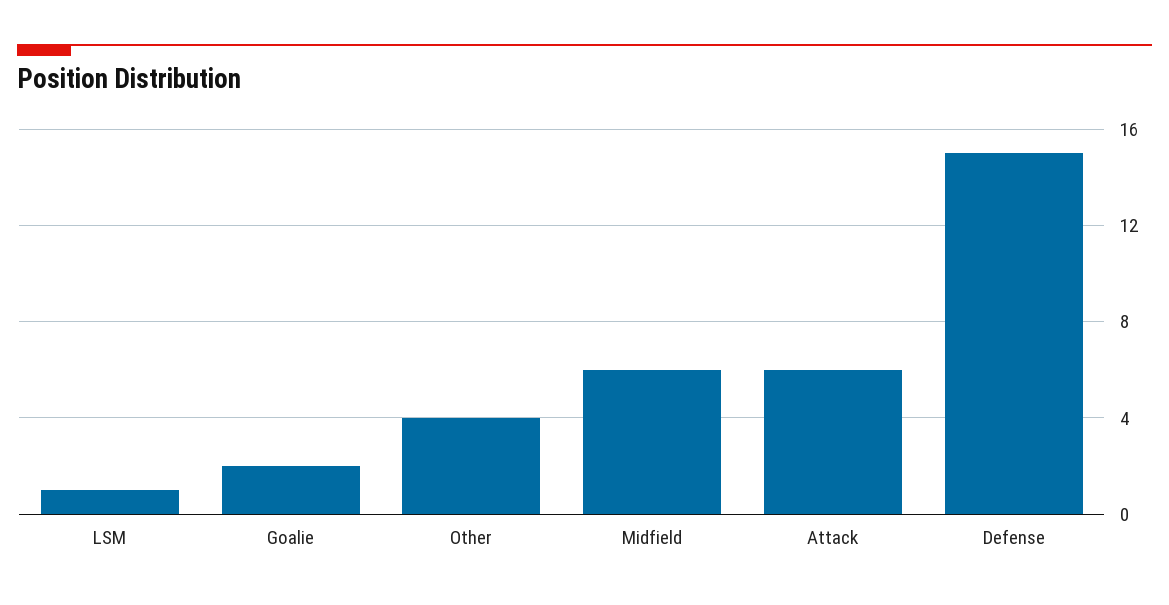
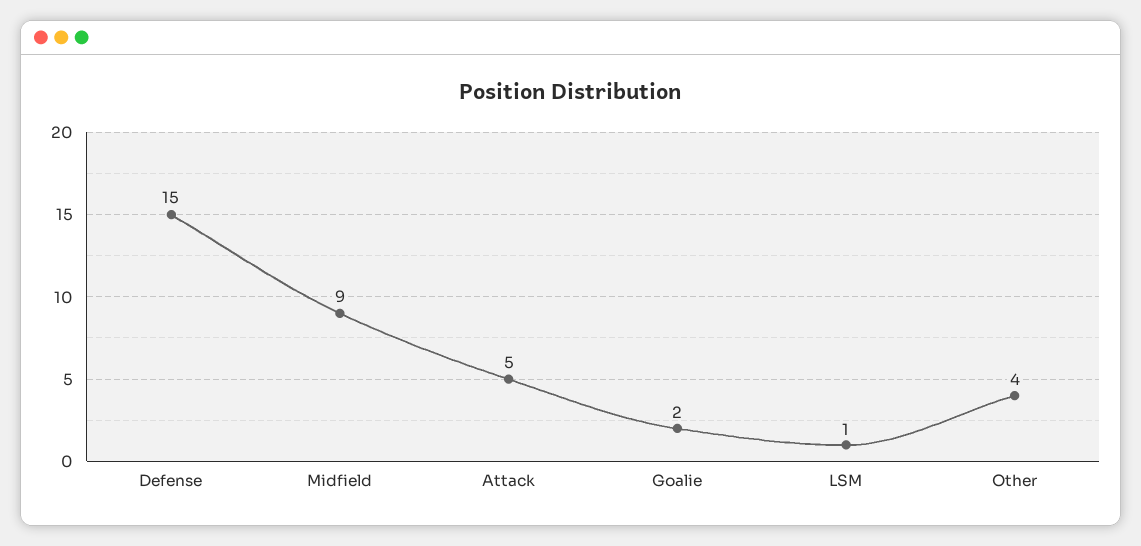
Midfield: 6 -> 9
Attack: 6 -> 5

